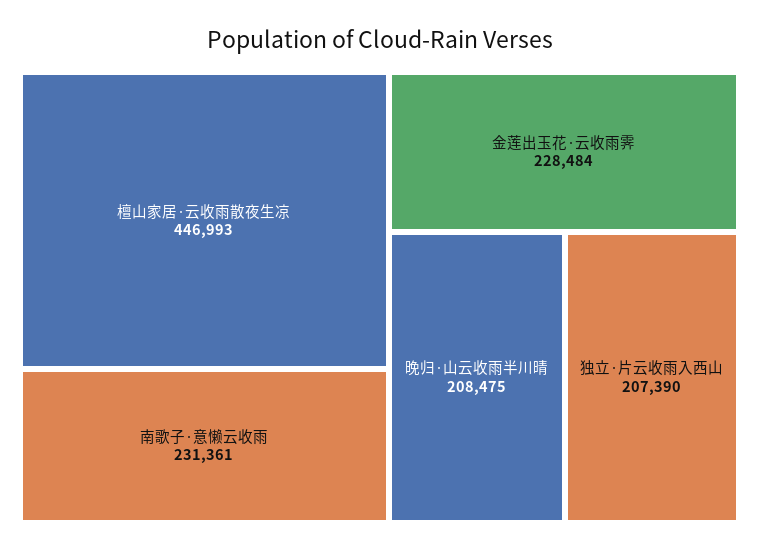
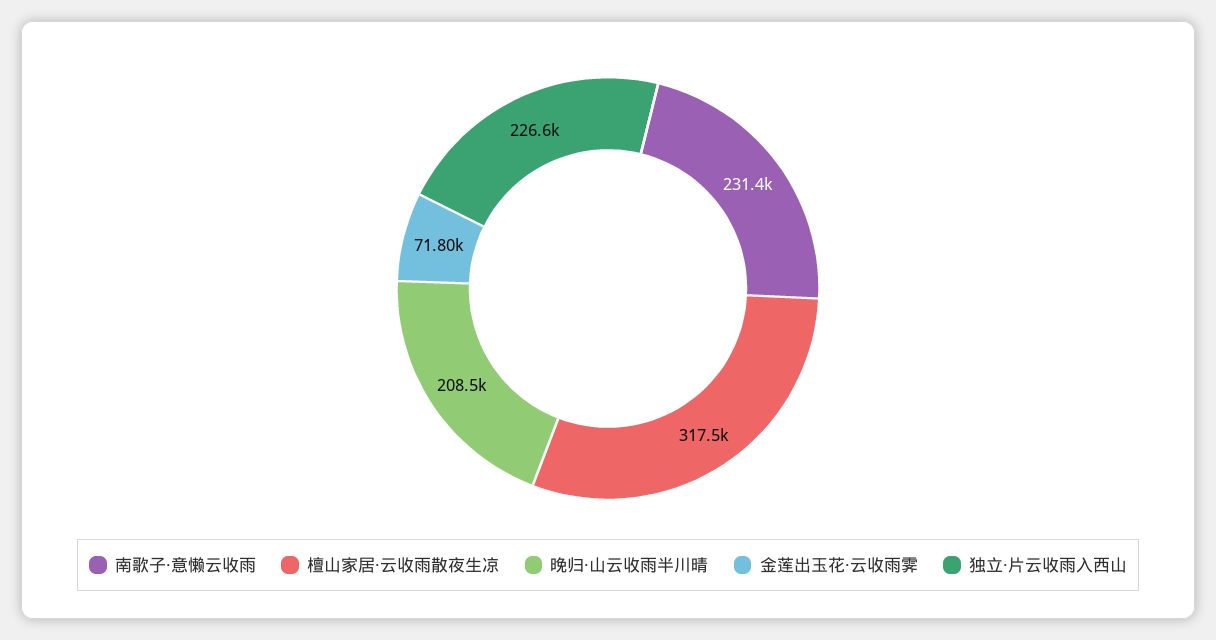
檀山家居·云收雨散夜生凉: 446993 -> 317500
金莲出玉花·云收雨霁: 228484 -> 71800
独立·片云收雨入西山: 207390 -> 226600

